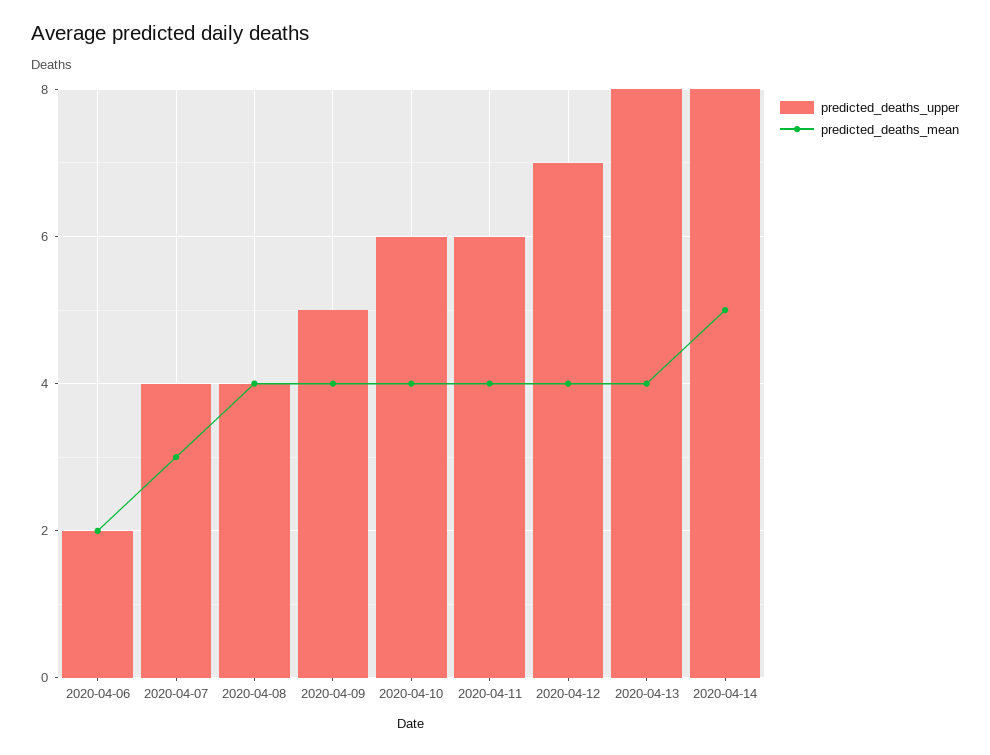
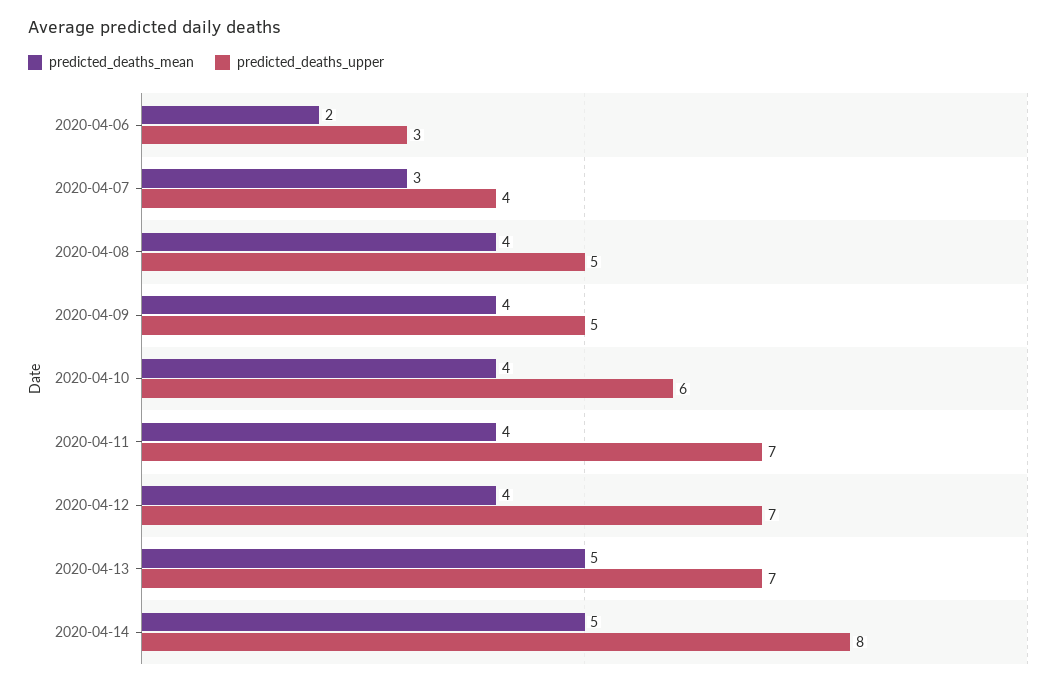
predicted_deaths_upper, 2020-04-06: 2 -> 3
predicted_deaths_upper, 2020-04-08: 4 -> 5
predicted_deaths_upper, 2020-04-11: 6 -> 7
predicted_deaths_upper, 2020-04-13: 8 -> 7
predicted_deaths_mean, 2020-04-13: 4 -> 5

